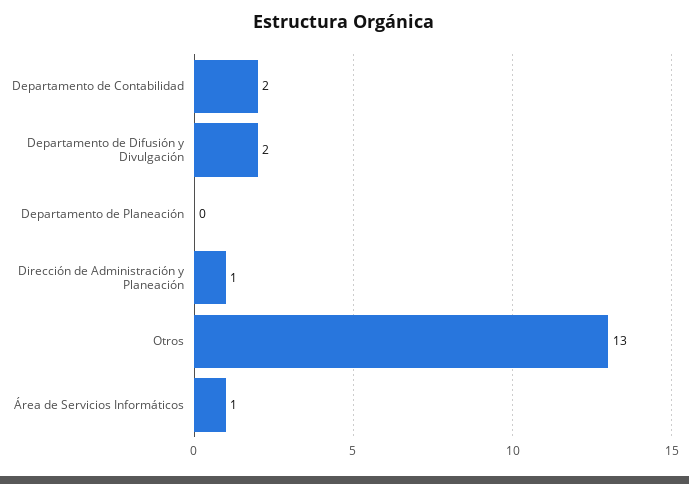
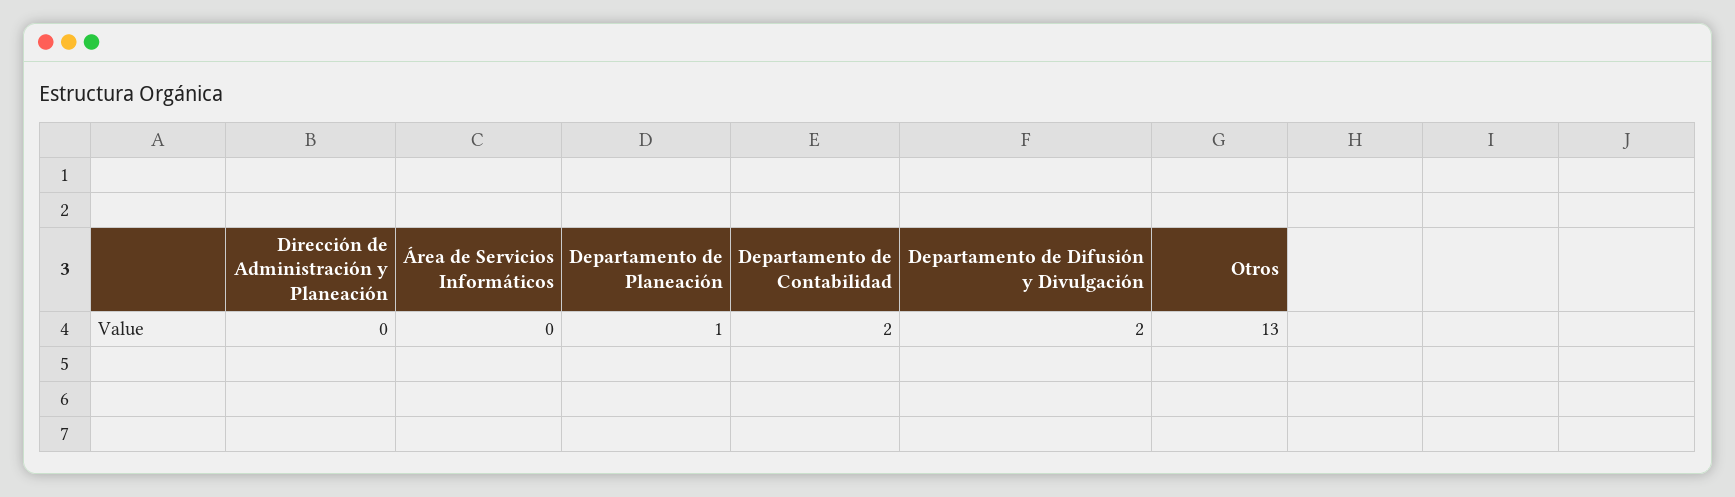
Departamento de Planeación: 0 -> 1
Dirección de Administración y Planeación: 1 -> 0
Área de Servicios Informáticos: 1 -> 0

